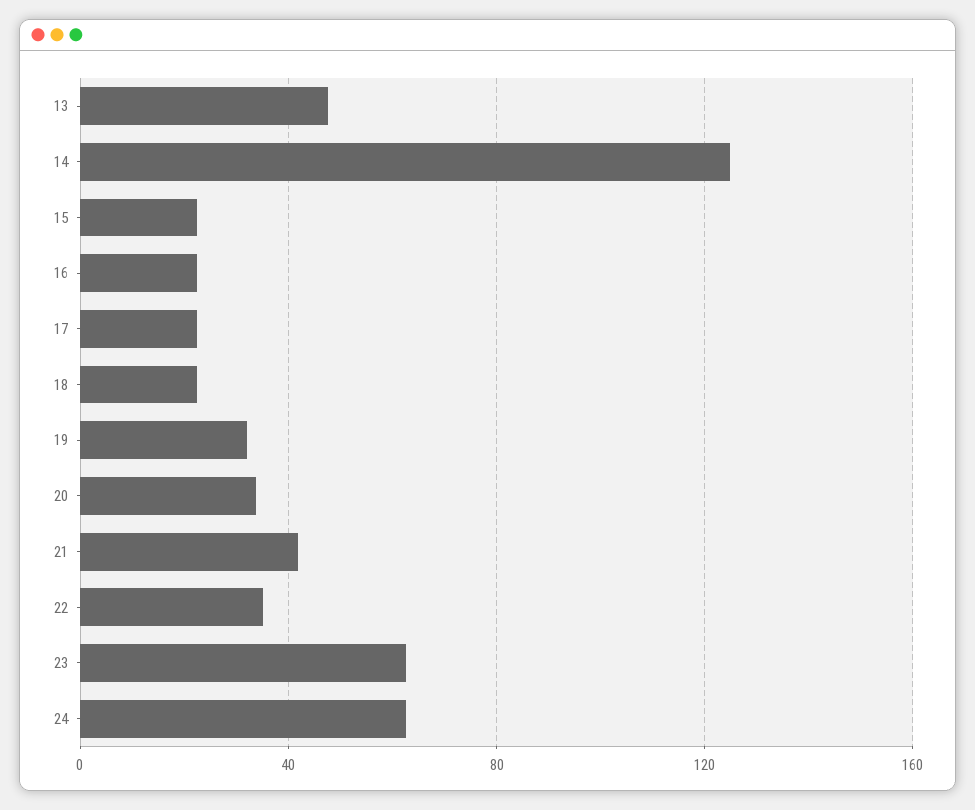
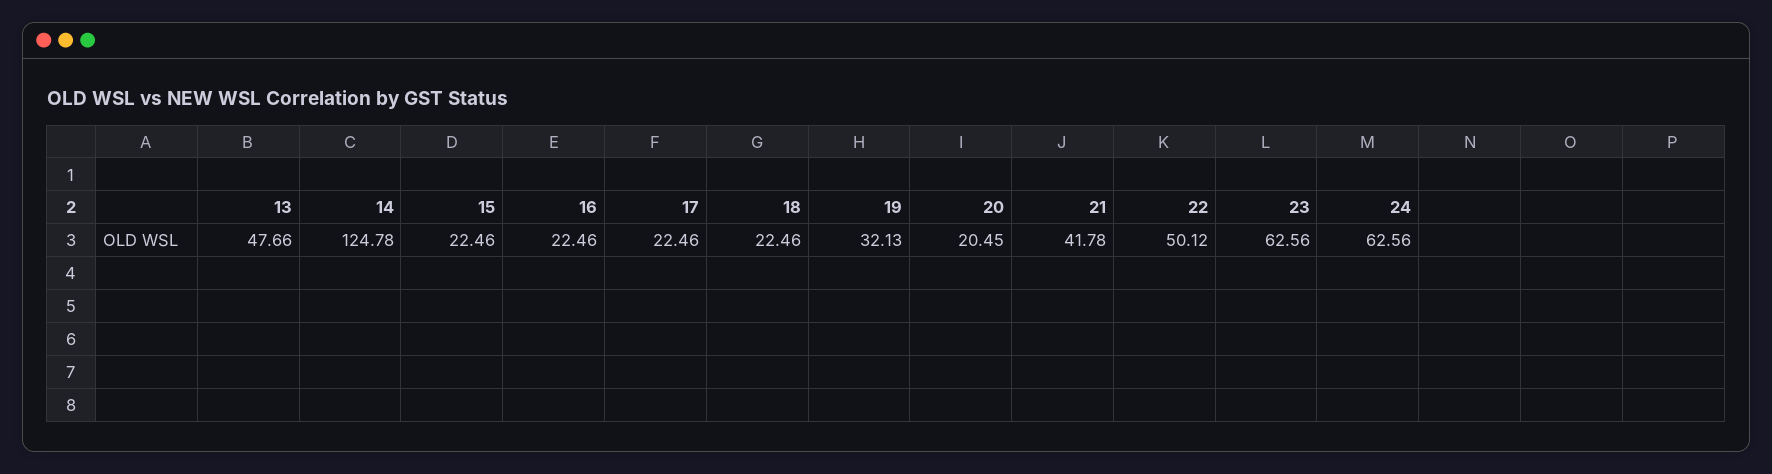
20: 35 -> 20.45
22: 35 -> 50.12

